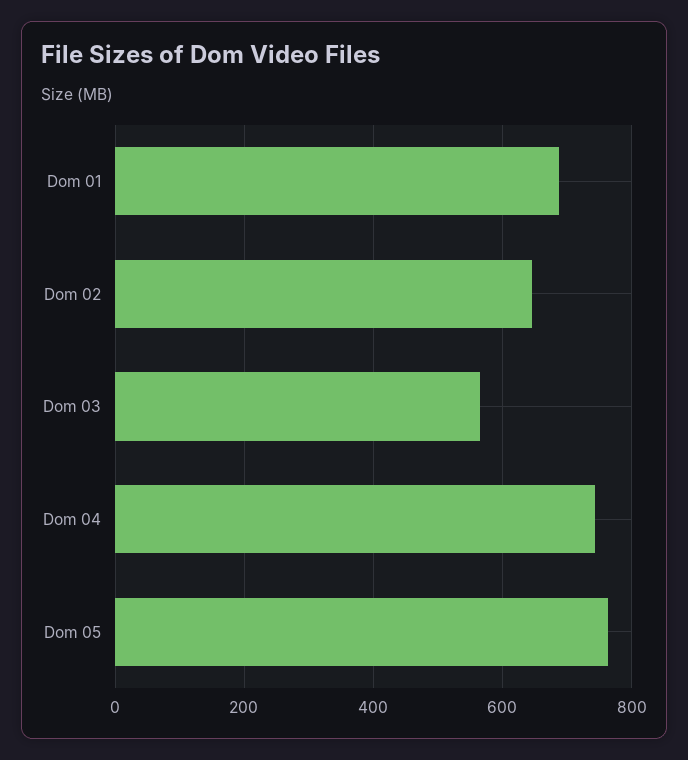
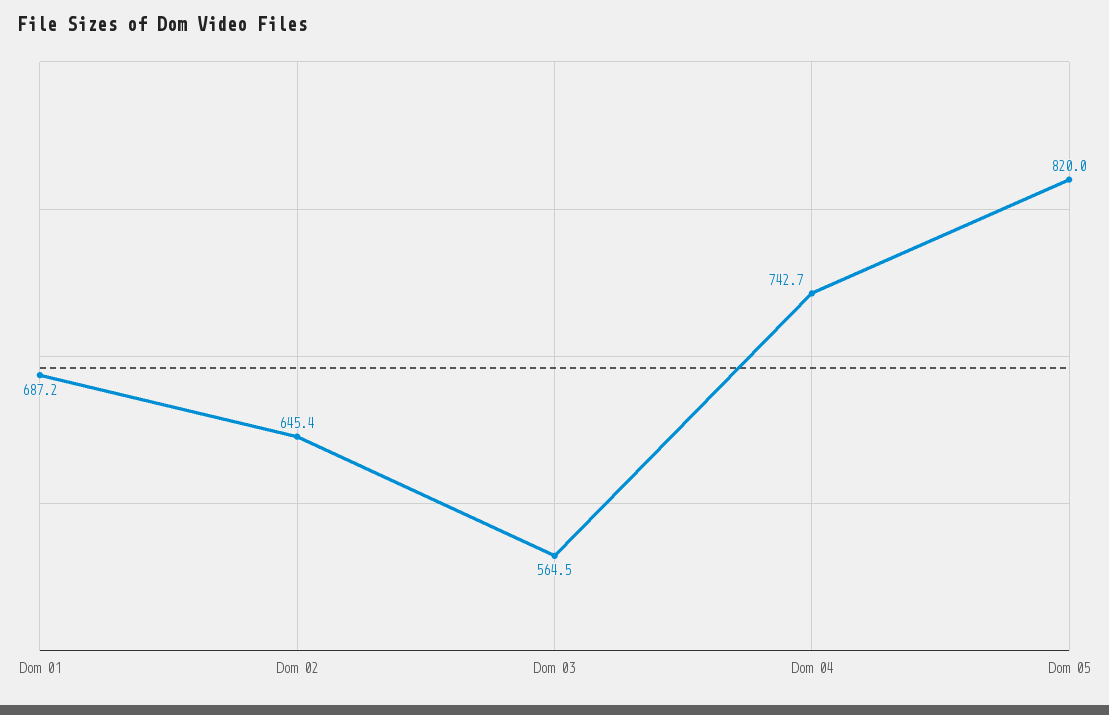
Dom 05: 760 -> 820

